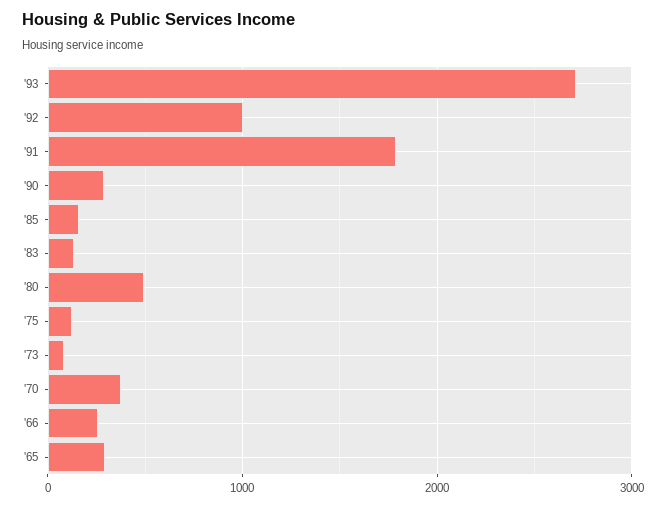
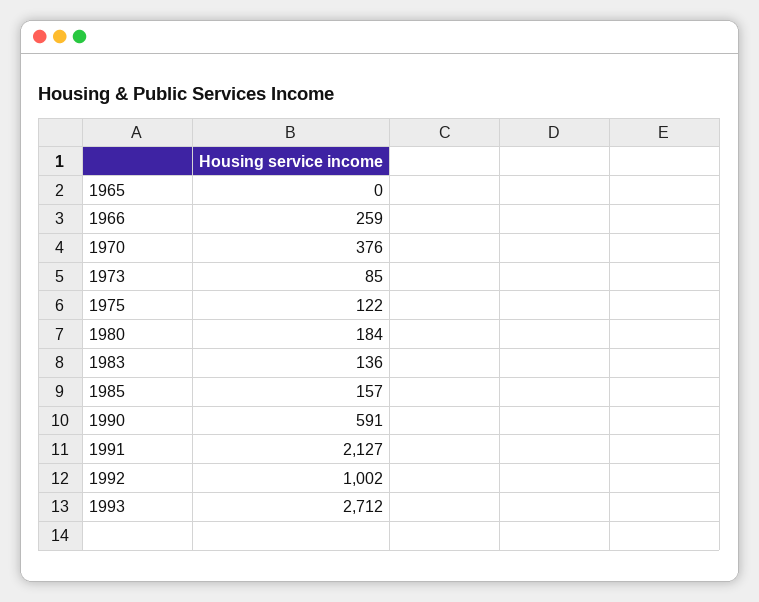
'91: 1800 -> 2127
'90: 300 -> 591
'80: 500 -> 184
'65: 300 -> 0

